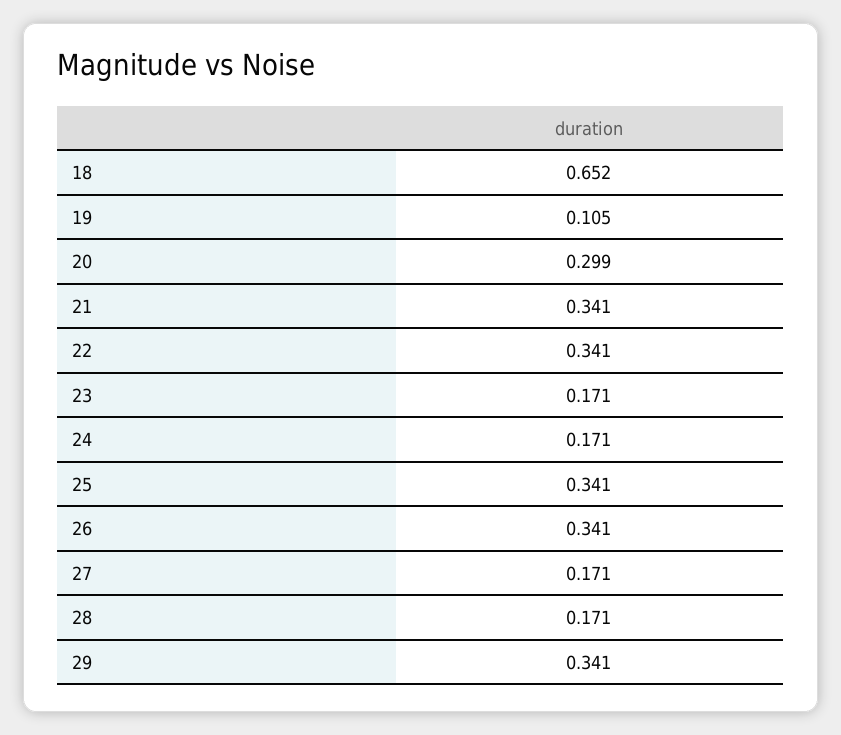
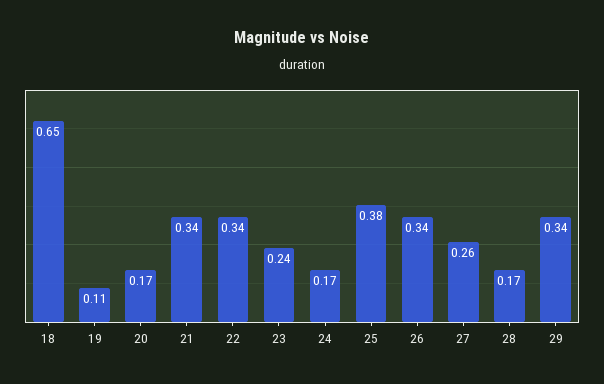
20: 0.299 -> 0.17
23: 0.171 -> 0.24
25: 0.341 -> 0.38
27: 0.171 -> 0.26

